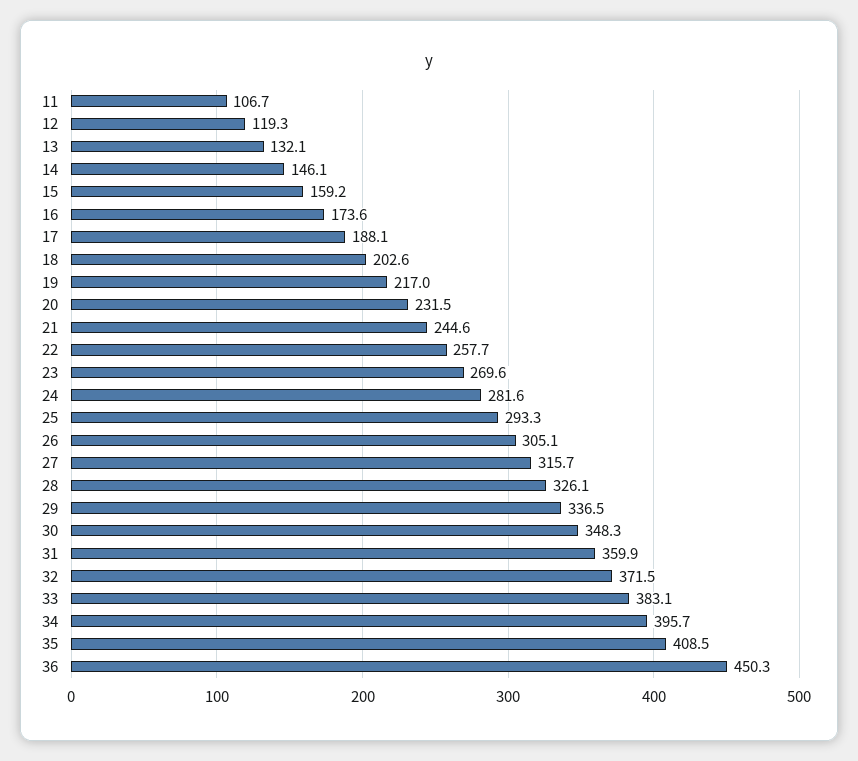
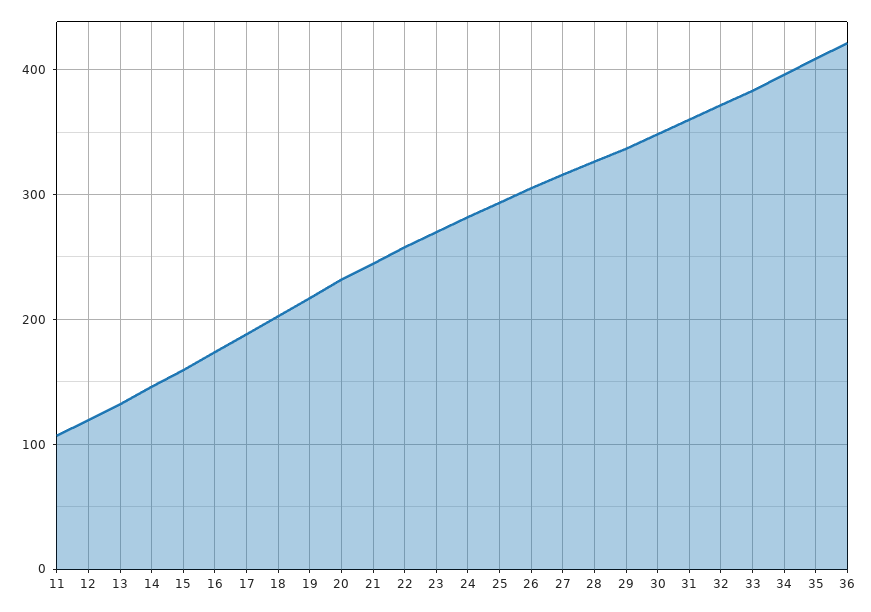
36: 450.3 -> 420

